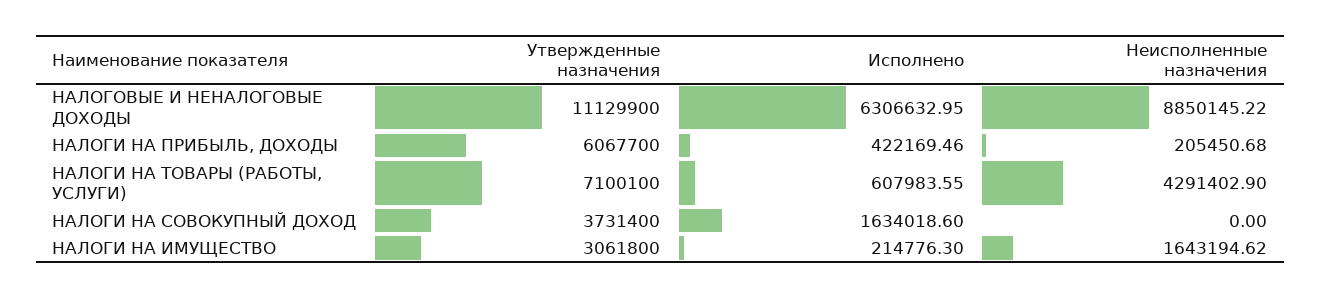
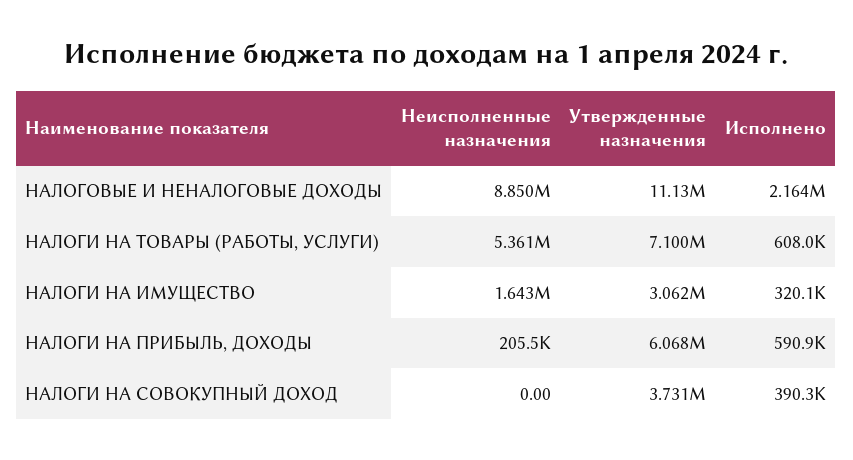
Исполнено, НАЛОГОВЫЕ И НЕНАЛОГОВЫЕ ДОХОДЫ: 6306632.95 -> 2164000
Исполнено, НАЛОГИ НА ПРИБЫЛЬ, ДОХОДЫ: 422169.46 -> 590900
Неисполненные назначения, НАЛОГИ НА ТОВАРЫ (РАБОТЫ, УСЛУГИ): 4291402.9 -> 5361000
Исполнено, НАЛОГИ НА СОВОКУПНЫЙ ДОХОД: 1634018.6 -> 390300
Исполнено, НАЛОГИ НА ИМУЩЕСТВО: 214776.3 -> 320100

